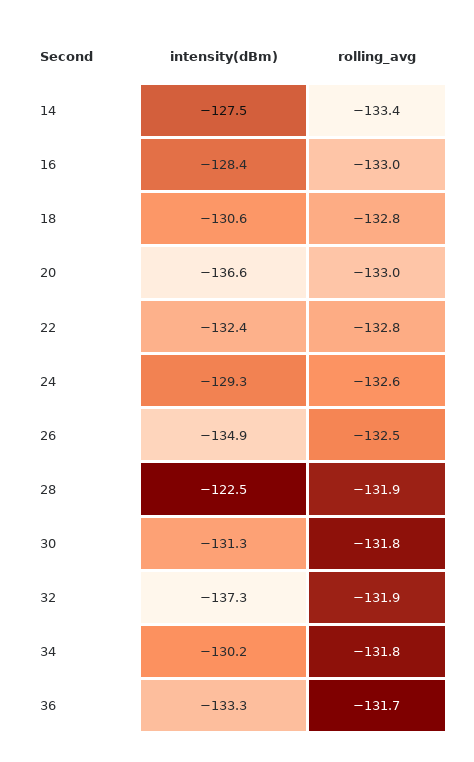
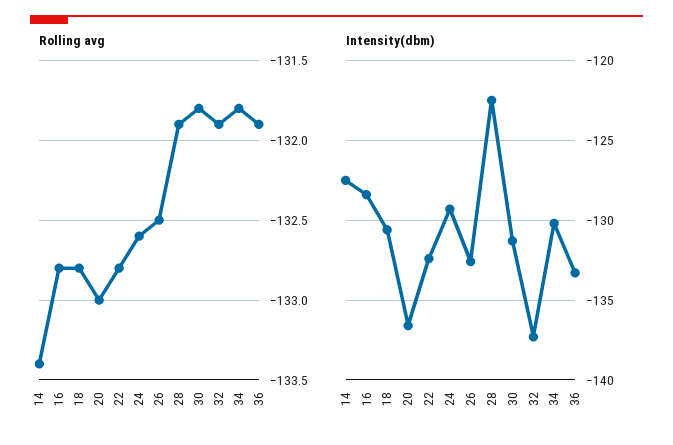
rolling_avg, 16: -133 -> -132.8
intensity(dBm), 26: -134.9 -> -132.5
rolling_avg, 36: -131.7 -> -131.9

